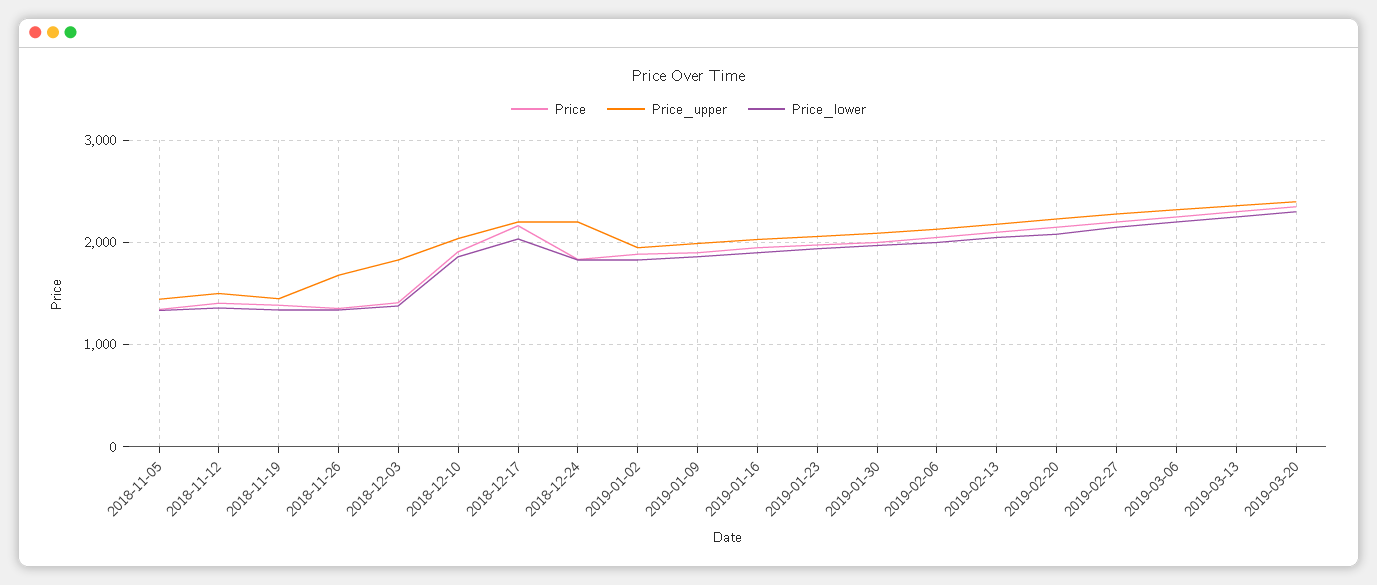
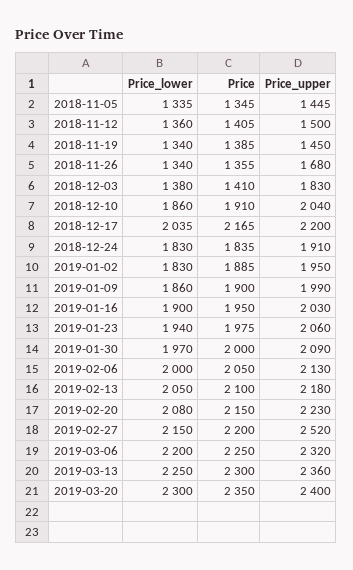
Price_upper, 2018-12-24: 2200 -> 1910
Price_upper, 2019-02-27: 2300 -> 2520

